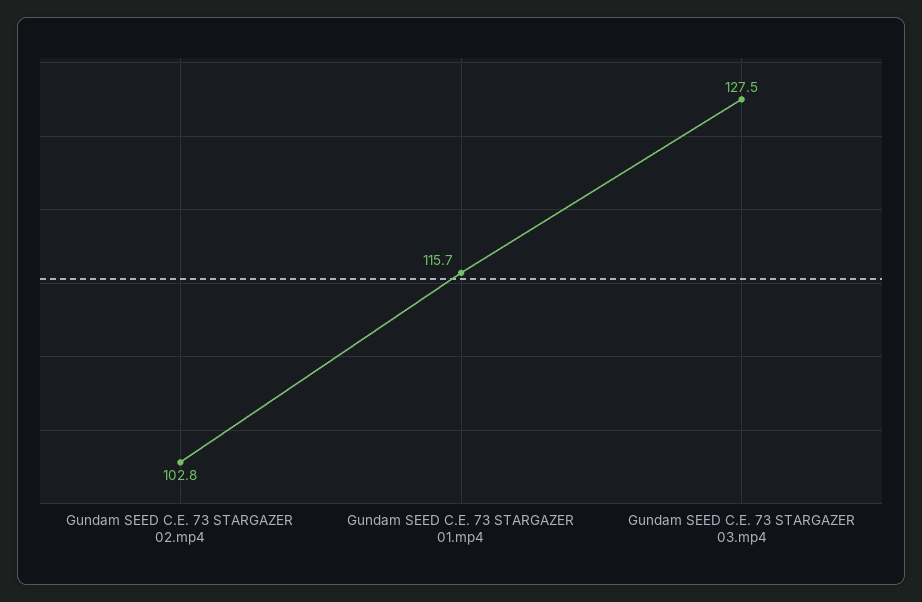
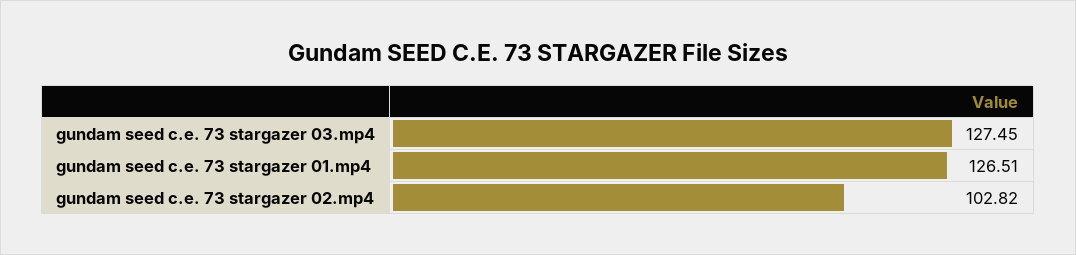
Gundam SEED C.E. 73 STARGAZER 01.mp4: 115.7 -> 126.51

